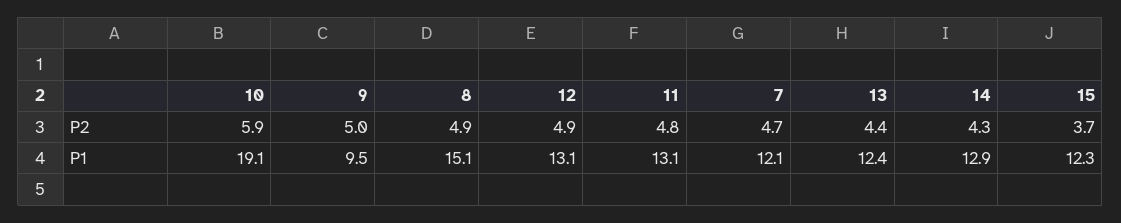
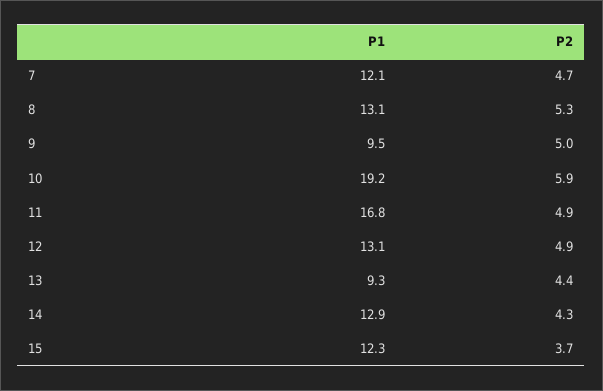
8, P2: 4.9 -> 5.3
11, P2: 4.8 -> 4.9
10, P1: 19.1 -> 19.2
8, P1: 15.1 -> 13.1
11, P1: 13.1 -> 16.8
13, P1: 12.4 -> 9.3

